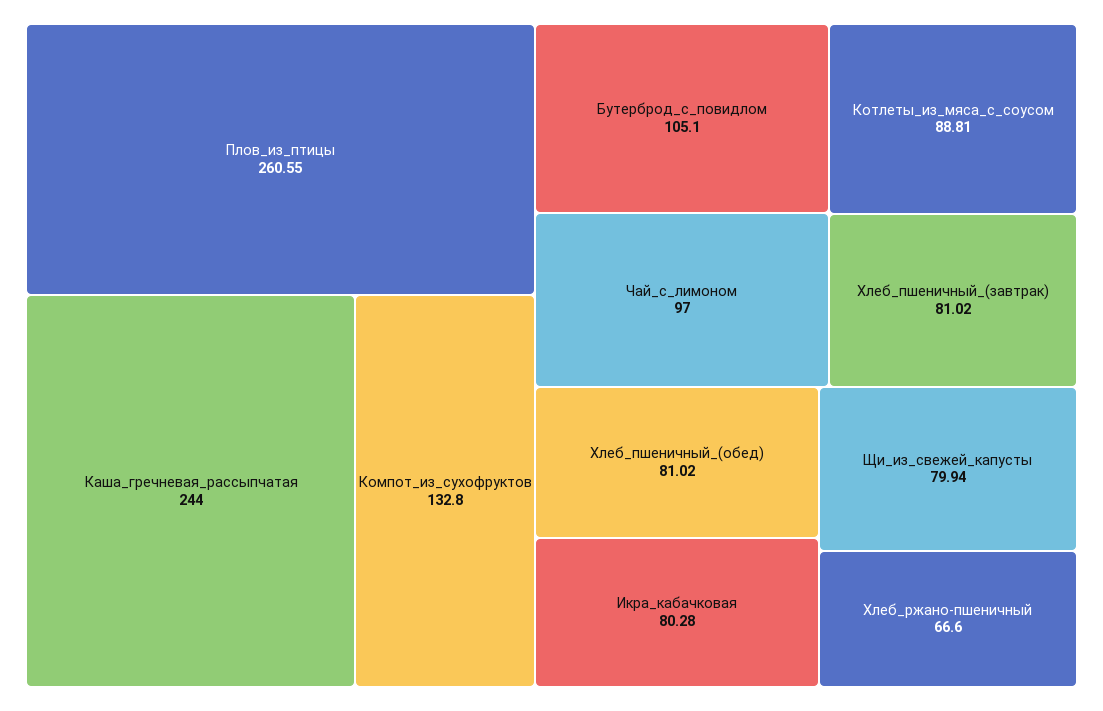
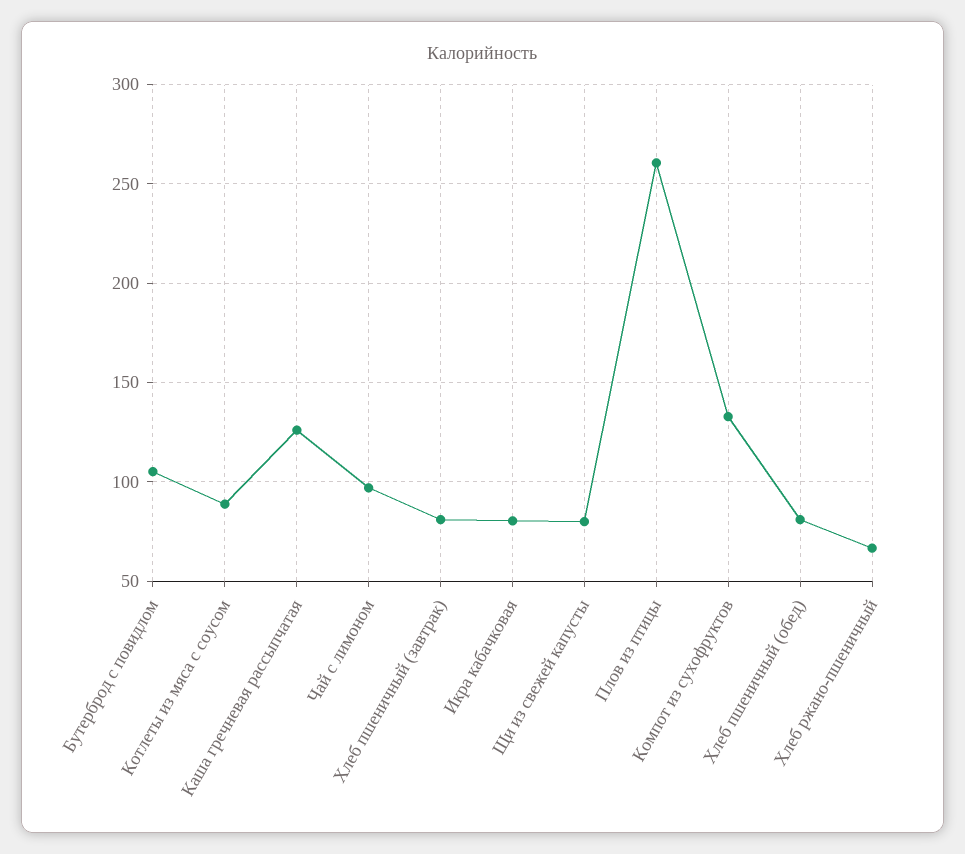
Каша_гречневая_рассыпчатая: 244 -> 125

